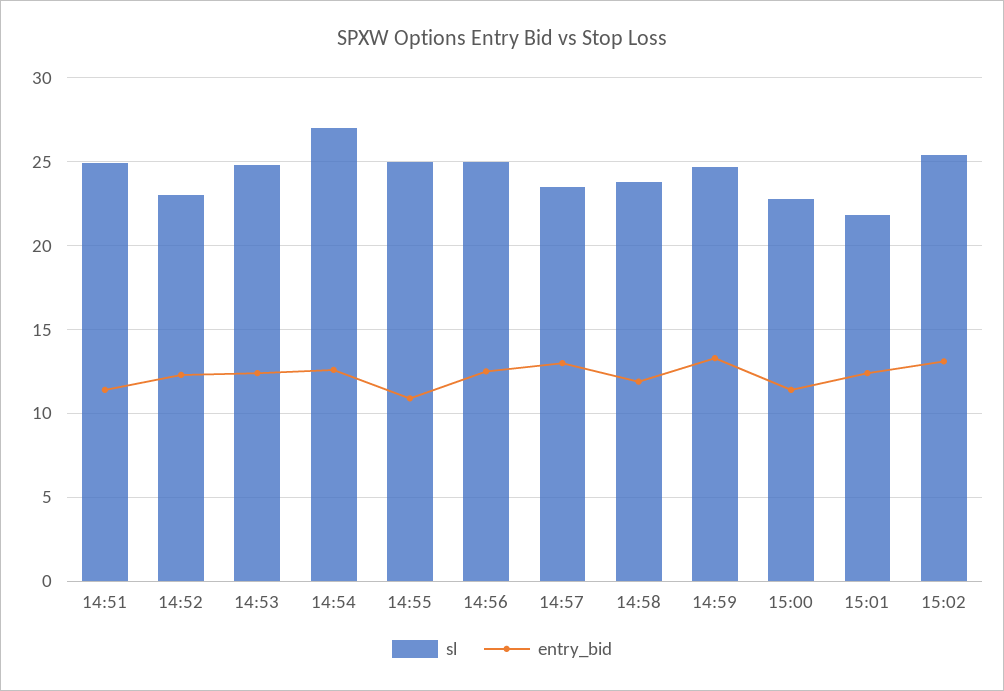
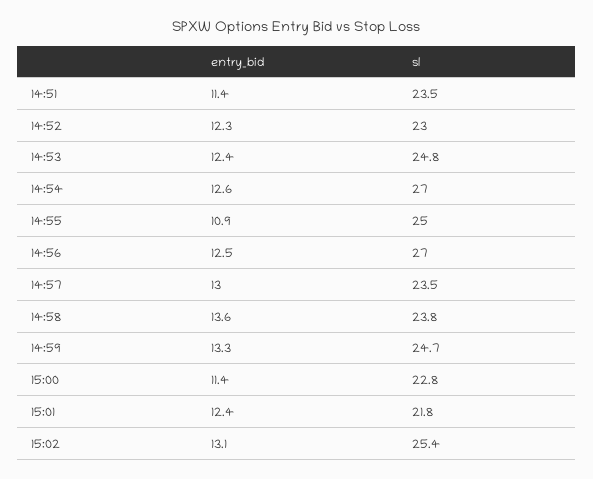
sl, 14:51: 25 -> 23.5
sl, 14:56: 25 -> 27
entry_bid, 14:58: 12 -> 13.6

